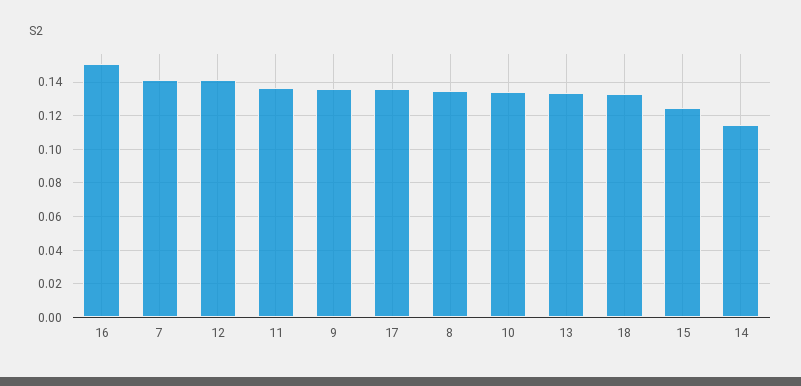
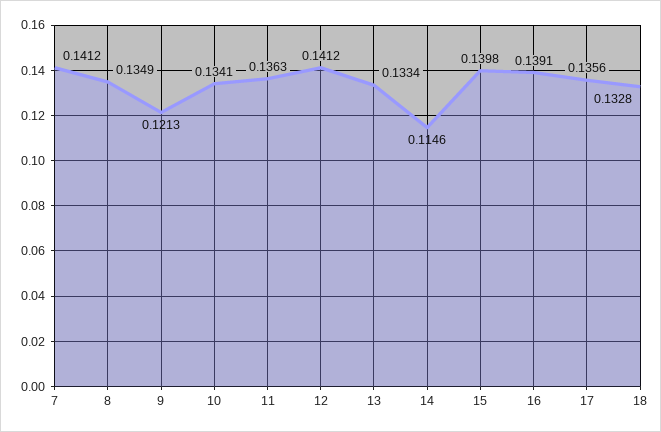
16: 0.15 -> 0.1391
9: 0.135 -> 0.1213
15: 0.125 -> 0.1398

